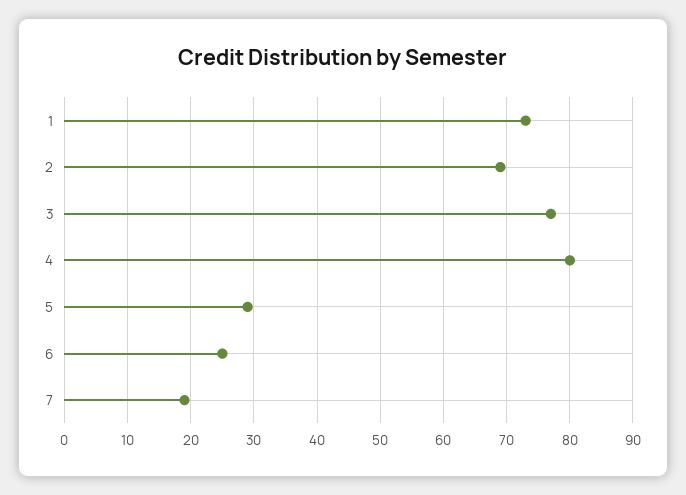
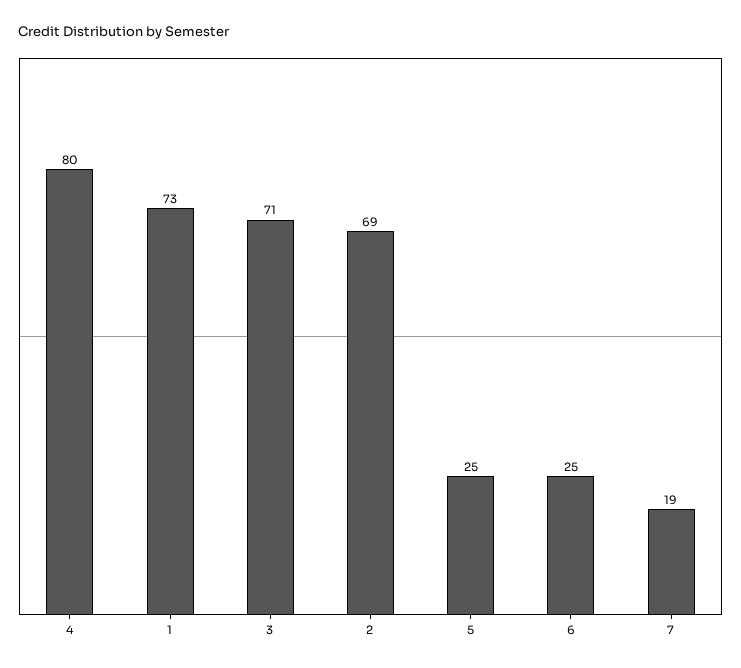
3: 77 -> 71
5: 29 -> 25

